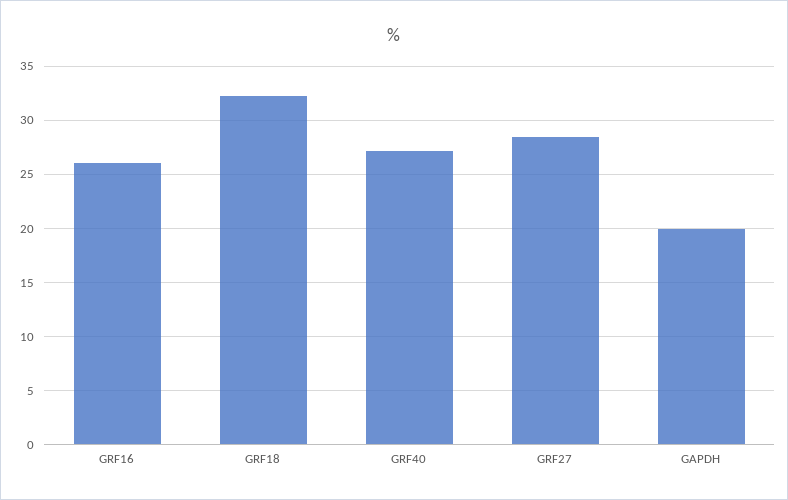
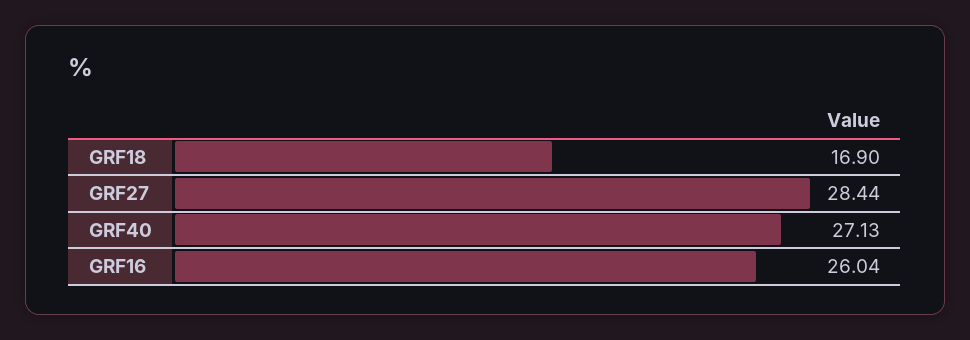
GRF18: 32 -> 16.9
GAPDH: 20 -> none

